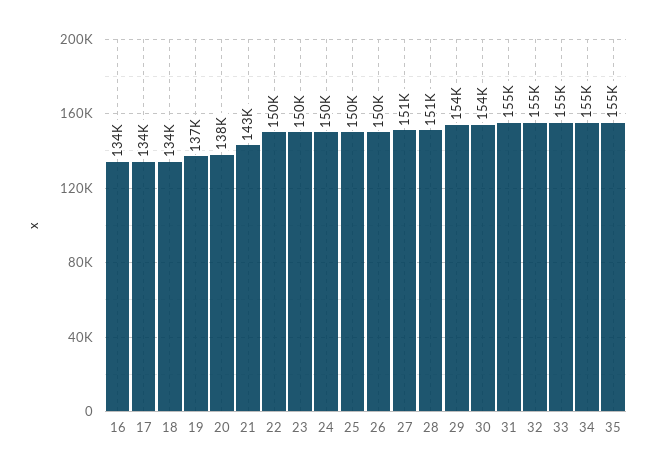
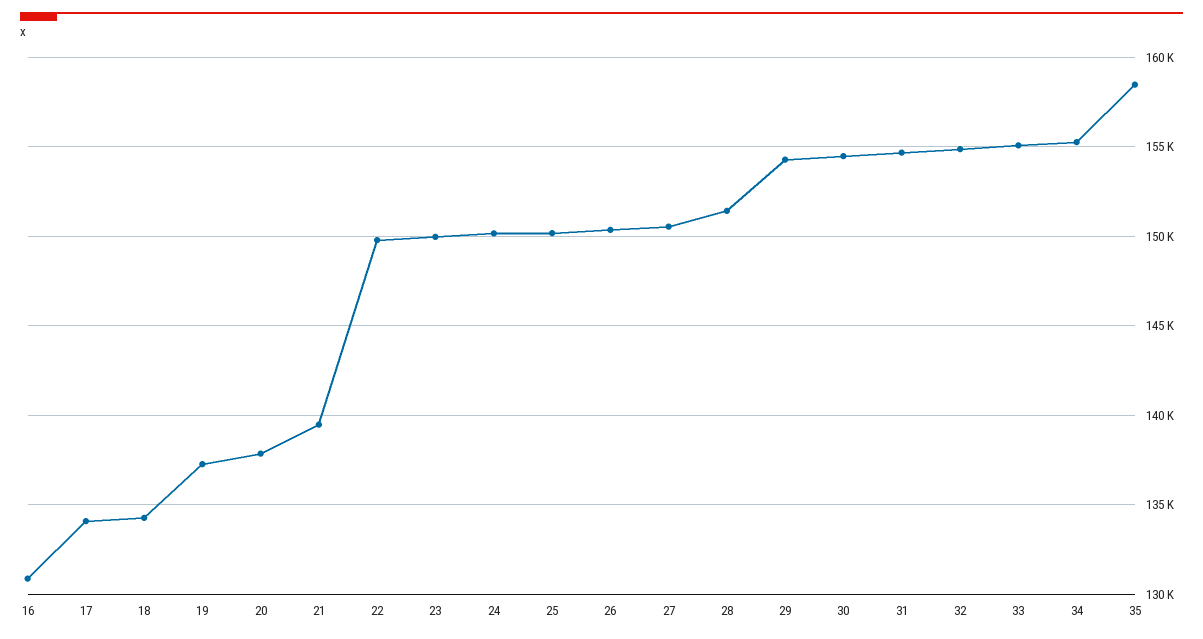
16: 134000 -> 131000
21: 143000 -> 139500
35: 155000 -> 158500

